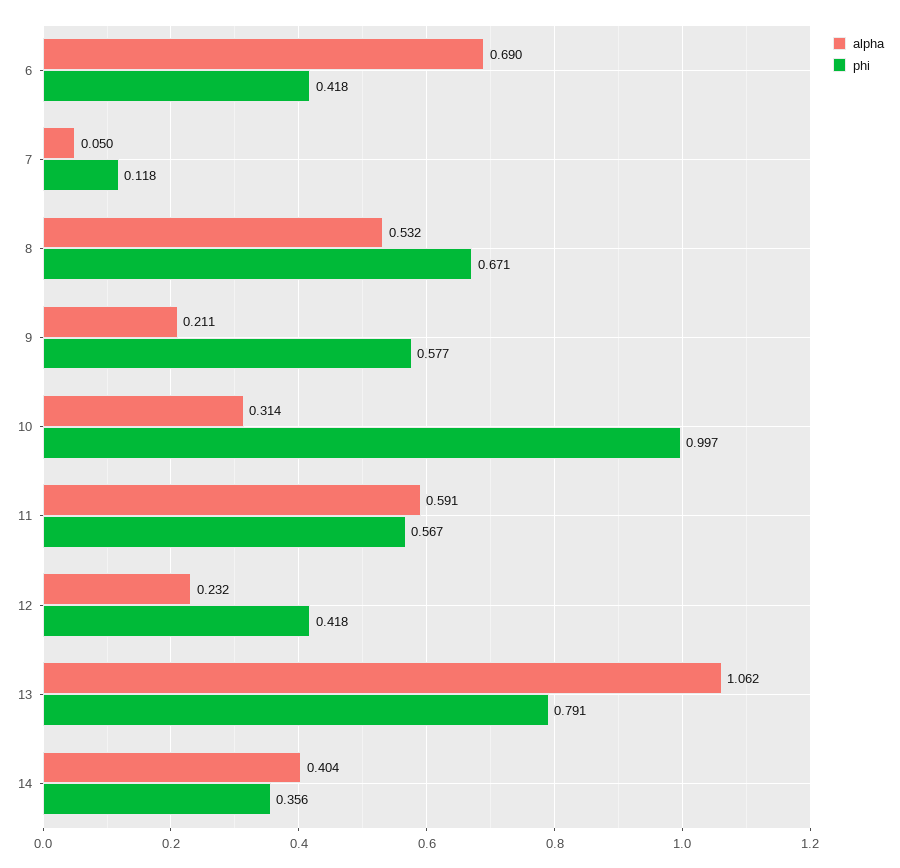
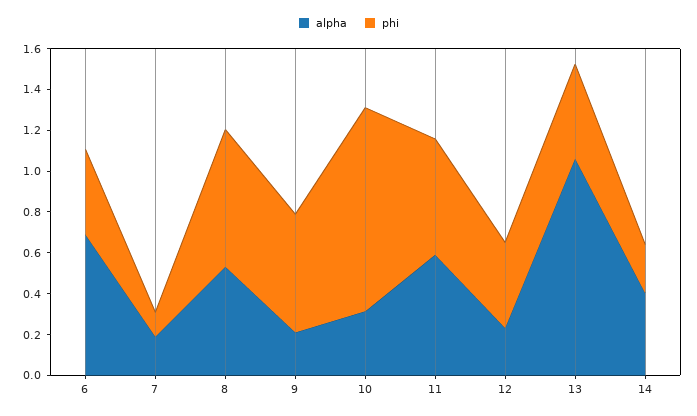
alpha, 7: 0.05 -> 0.2
phi, 13: 0.791 -> 0.45
phi, 14: 0.356 -> 0.25

